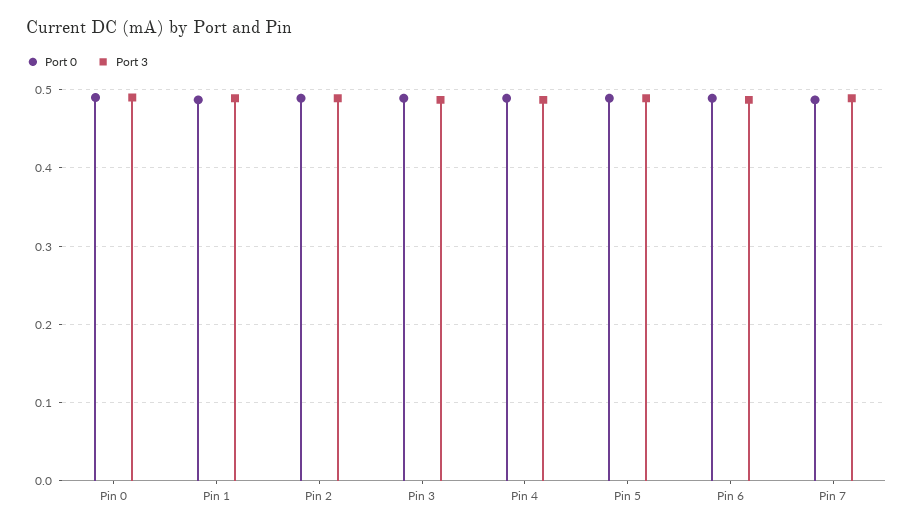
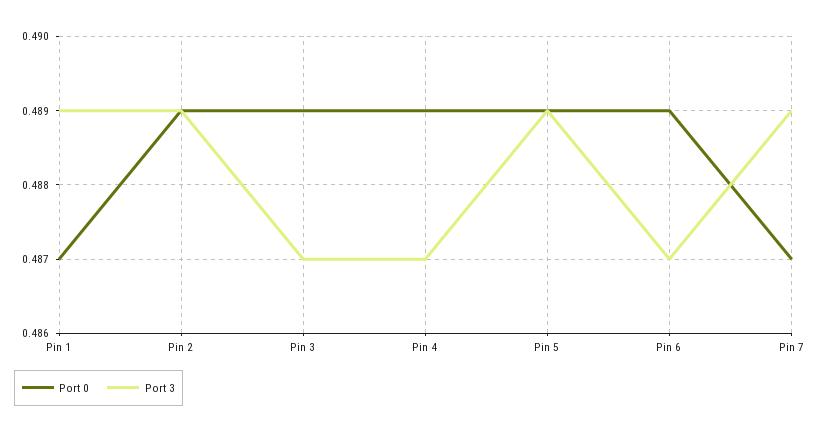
Port 0, Pin 0: 0.49 -> none
Port 3, Pin 0: 0.49 -> none

